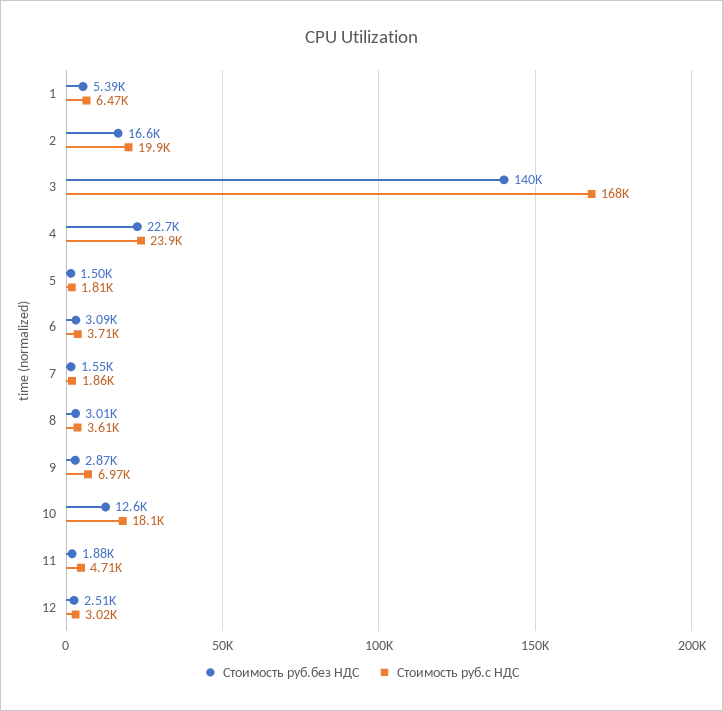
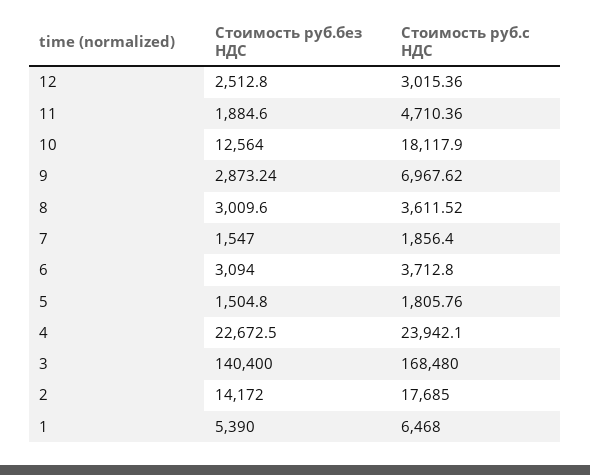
Стоимость руб.без НДС, 2: 16600 -> 14172
Стоимость руб.с НДС, 2: 19900 -> 17685

